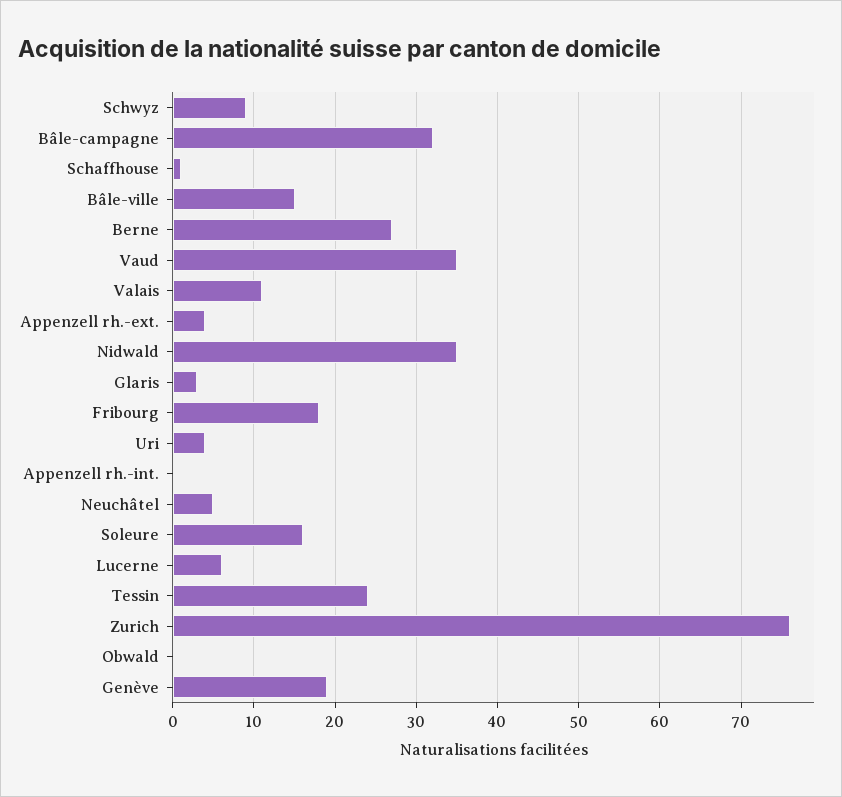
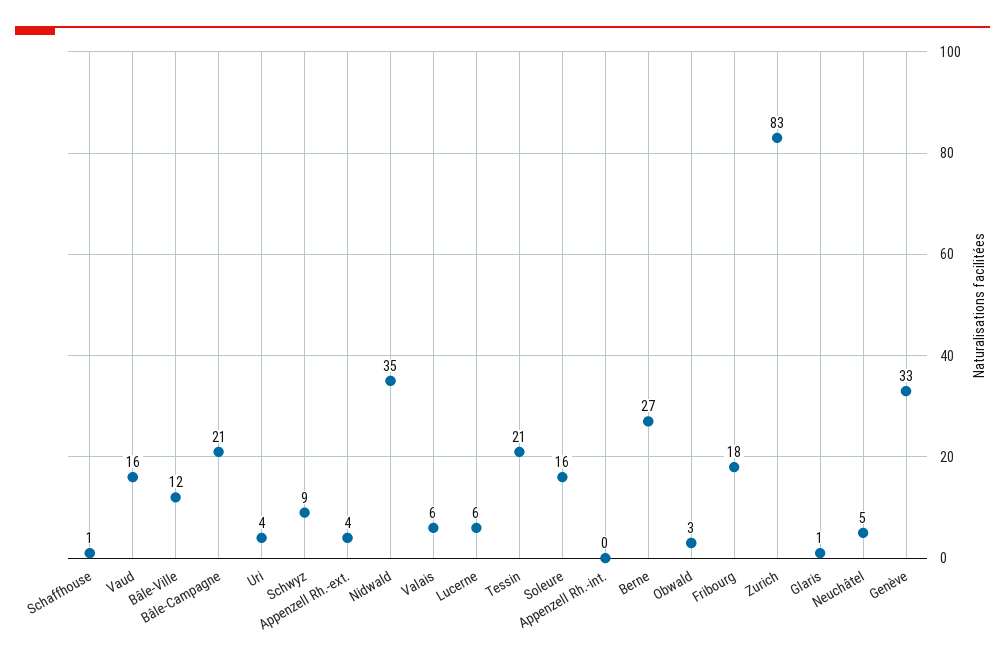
Bâle-campagne: 32 -> 21
Bâle-ville: 15 -> 12
Vaud: 35 -> 16
Valais: 11 -> 6
Glaris: 3 -> 1
Tessin: 24 -> 21
Zurich: 76 -> 83
Obwald: 0 -> 3
Genève: 19 -> 33

